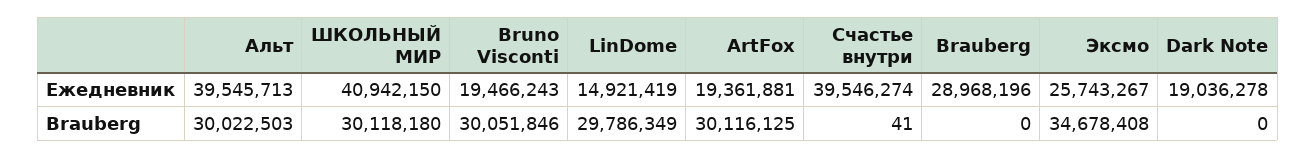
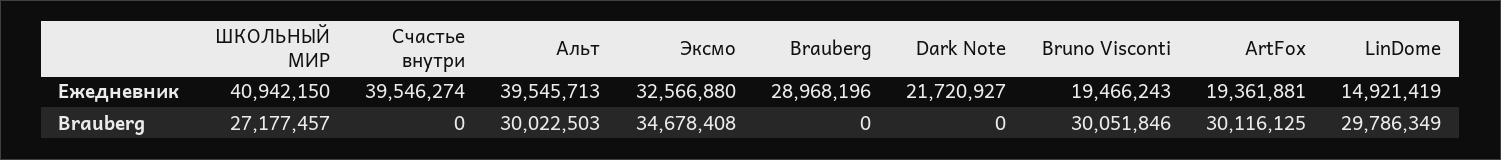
Эксмо, Ежедневник: 25743267 -> 32566880
Dark Note, Ежедневник: 19036278 -> 21720927
ШКОЛЬНЫЙ МИР, Brauberg: 30118180 -> 27177457
Счастье внутри, Brauberg: 41 -> 0

